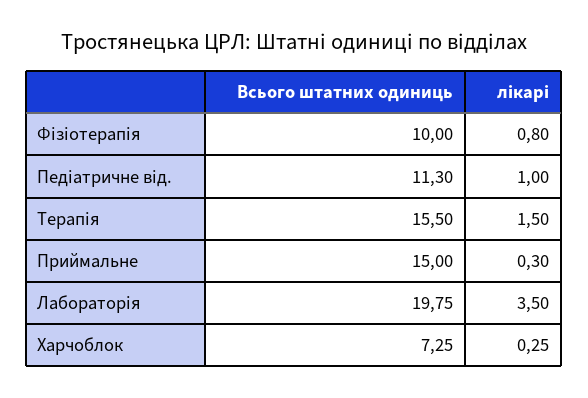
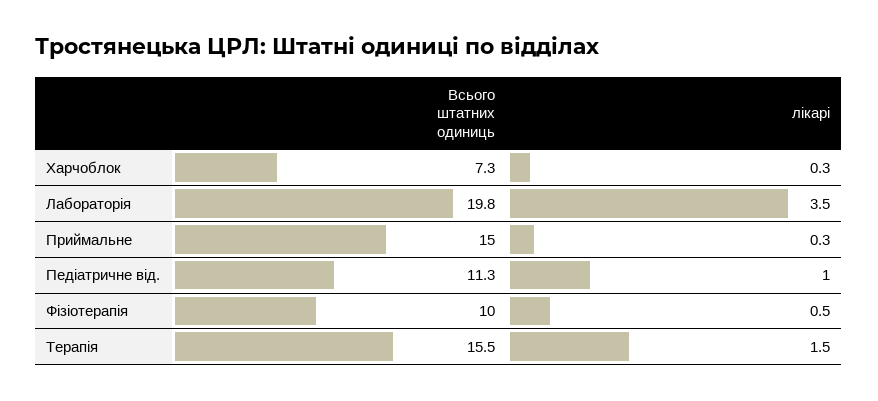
лікарі, Фізіотерапія: 0.8 -> 0.5

